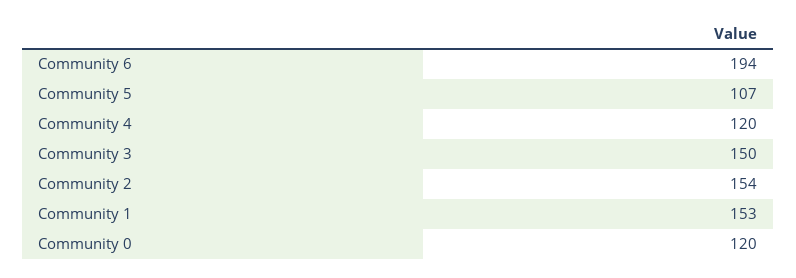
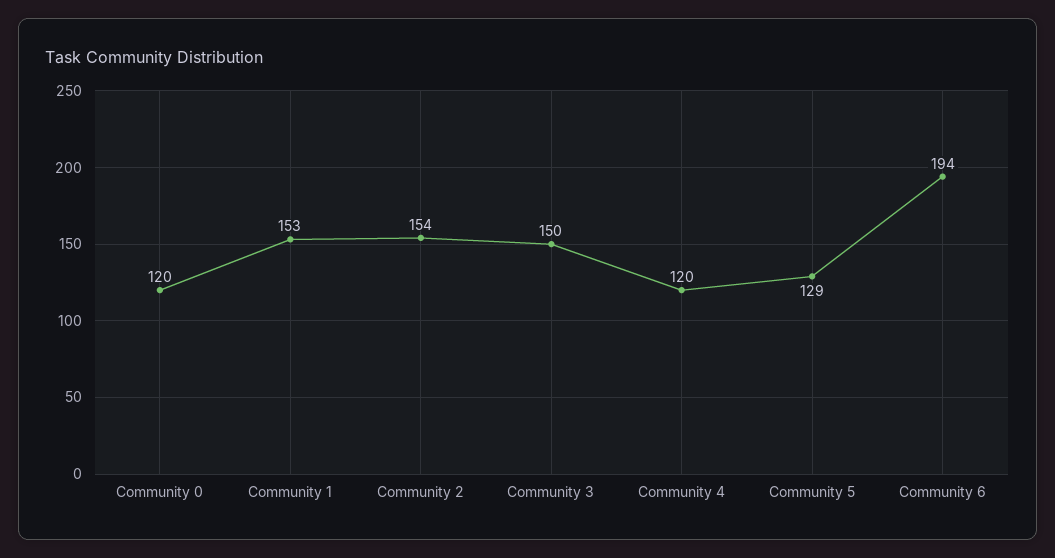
Community 5: 107 -> 129

